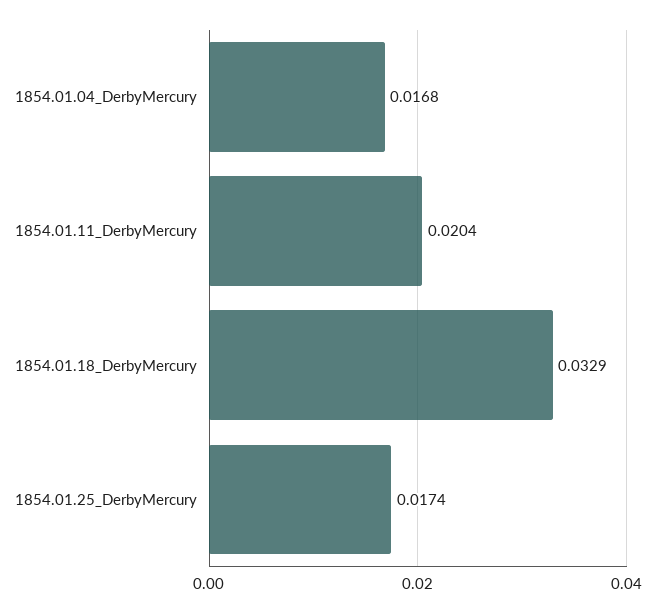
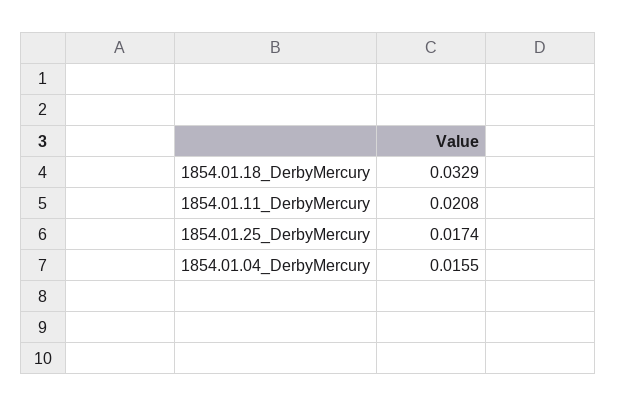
1854.01.04_DerbyMercury: 0.0168 -> 0.0155
1854.01.11_DerbyMercury: 0.0204 -> 0.0208

